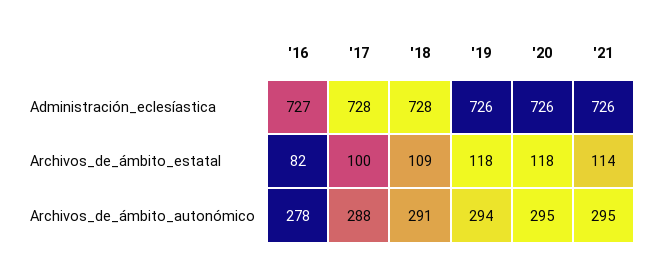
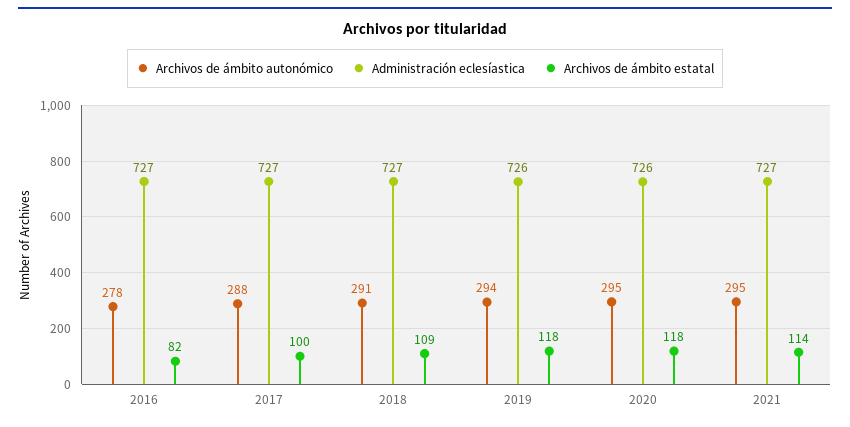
Administración_eclesíastica, '17: 728 -> 727
Administración_eclesíastica, '18: 728 -> 727
Administración_eclesíastica, '21: 726 -> 727

